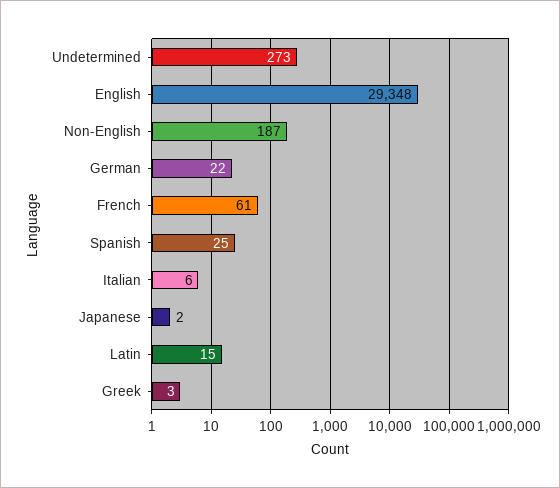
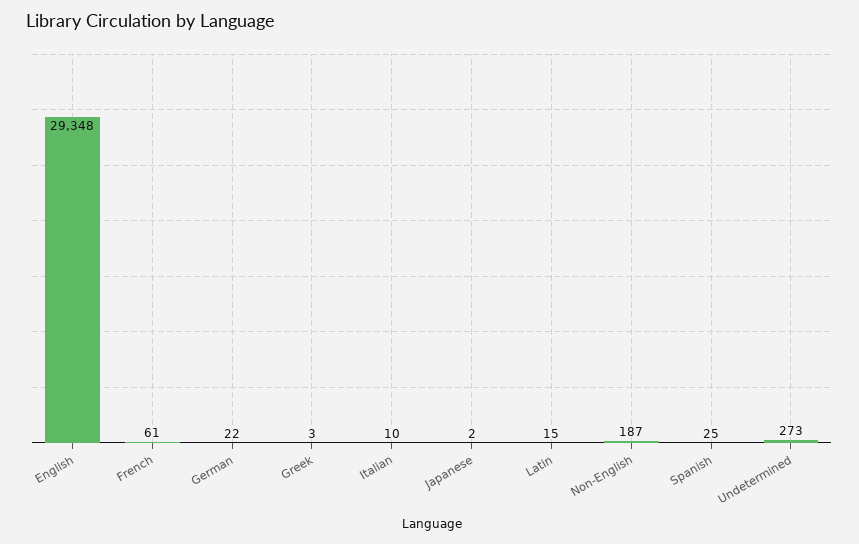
Italian: 6 -> 10

